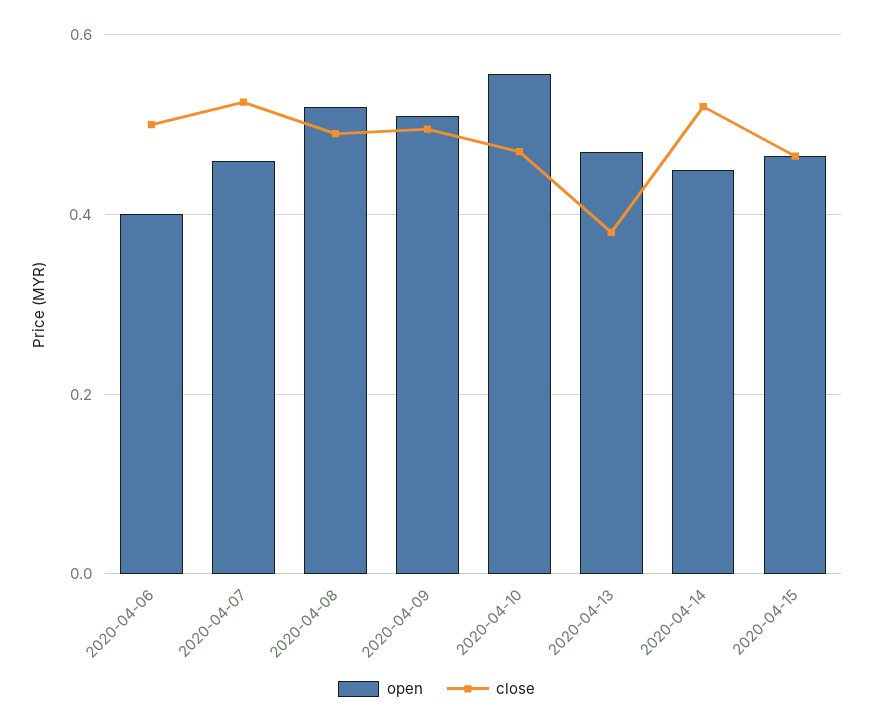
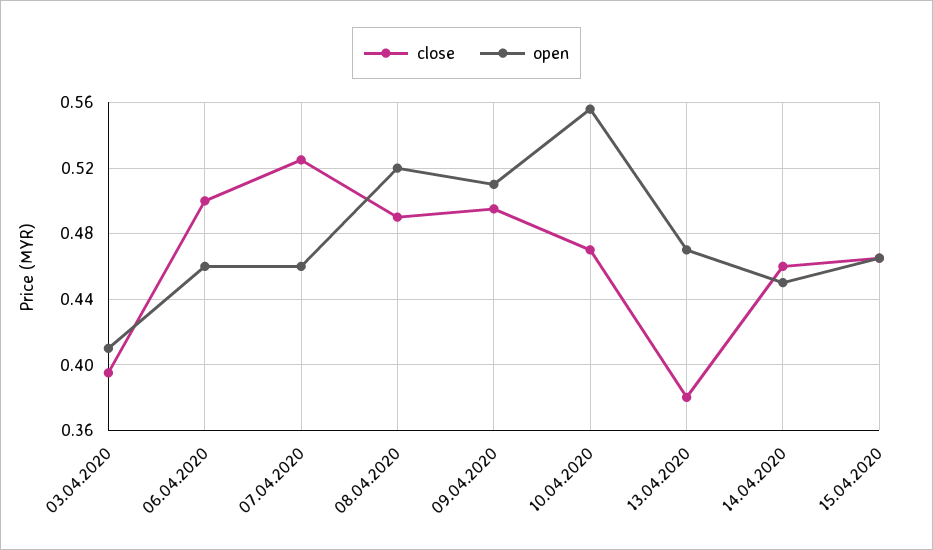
open, 2020-04-06: 0.4 -> 0.46
close, 2020-04-14: 0.52 -> 0.46
close, 03.04.2020: none -> 0.395
open, 03.04.2020: none -> 0.41

